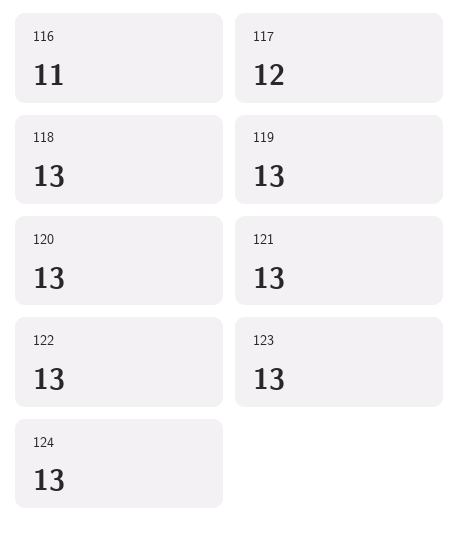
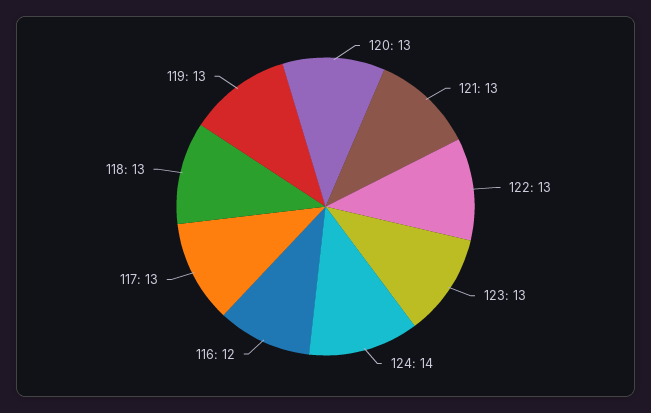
116: 11 -> 12
117: 12 -> 13
124: 13 -> 14

